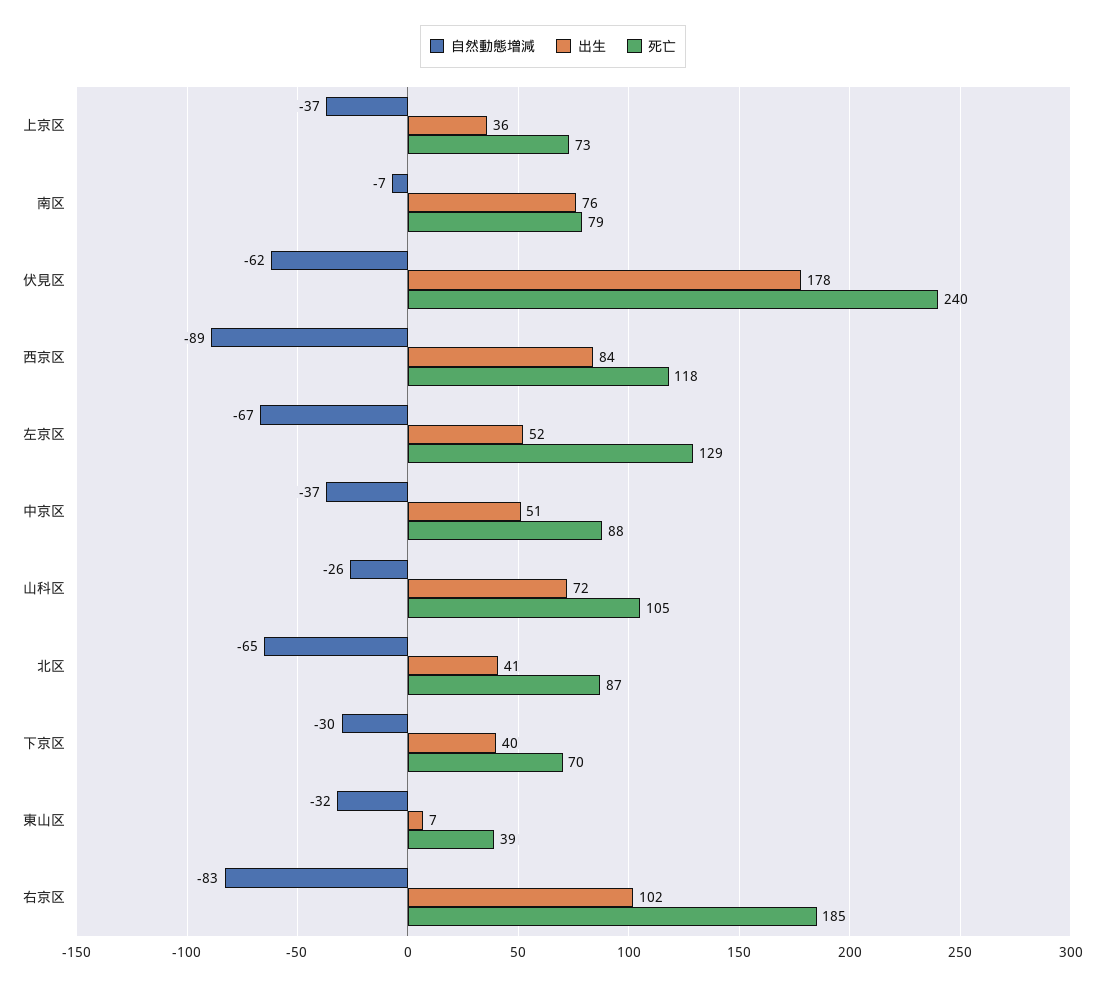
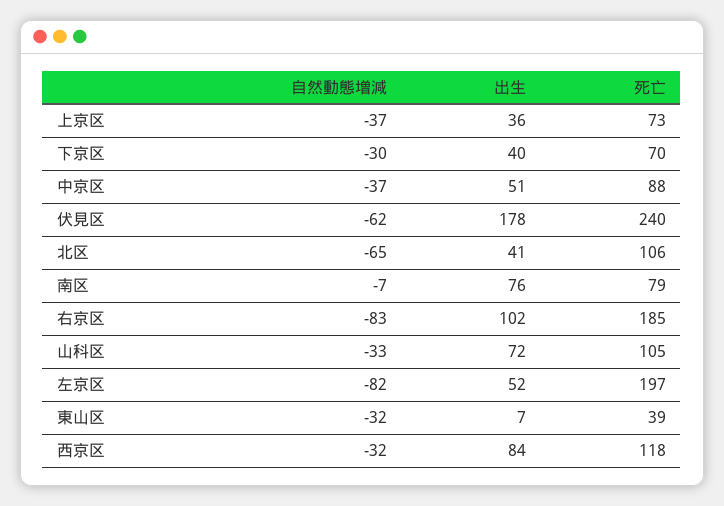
自然動態増減, 西京区: -89 -> -32
自然動態増減, 左京区: -67 -> -82
死亡, 左京区: 129 -> 197
自然動態増減, 山科区: -26 -> -33
死亡, 北区: 87 -> 106

